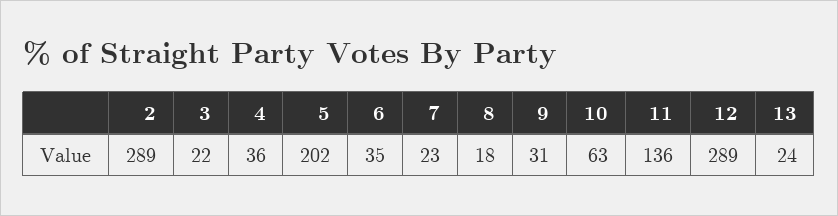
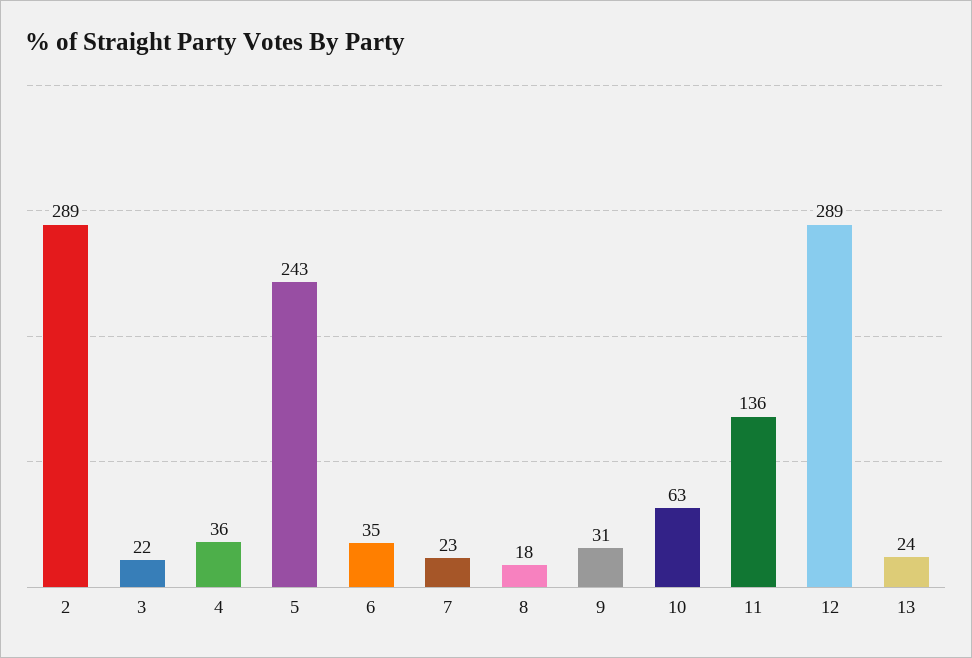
5: 202 -> 243

